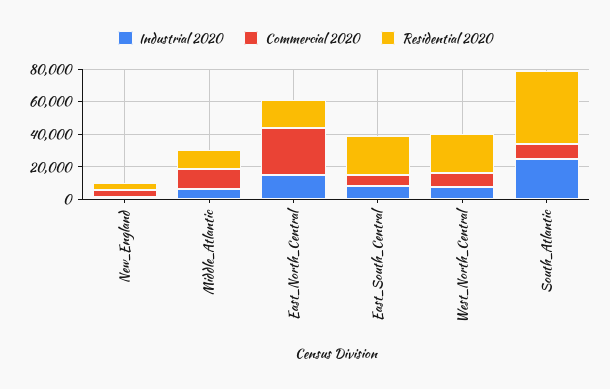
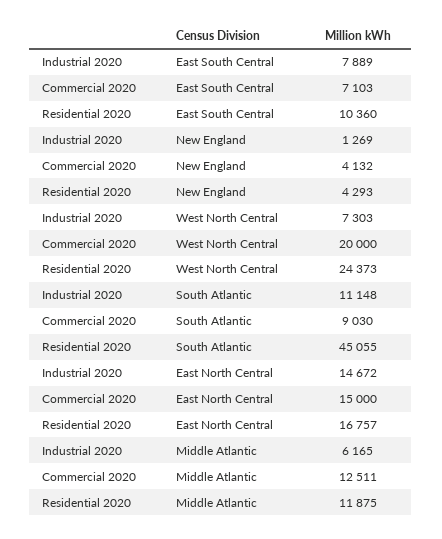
Commercial 2020, East_North_Central: 30000 -> 15000
Residential 2020, East_South_Central: 25000 -> 10360
Commercial 2020, West_North_Central: 10000 -> 20000
Industrial 2020, South_Atlantic: 25000 -> 11148

